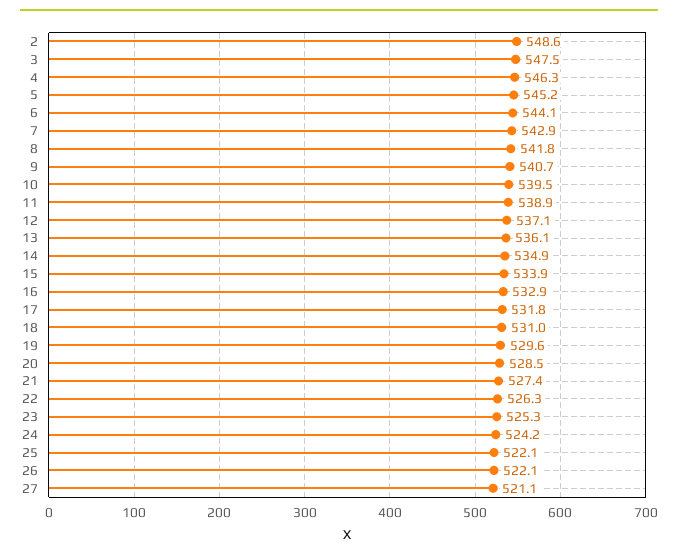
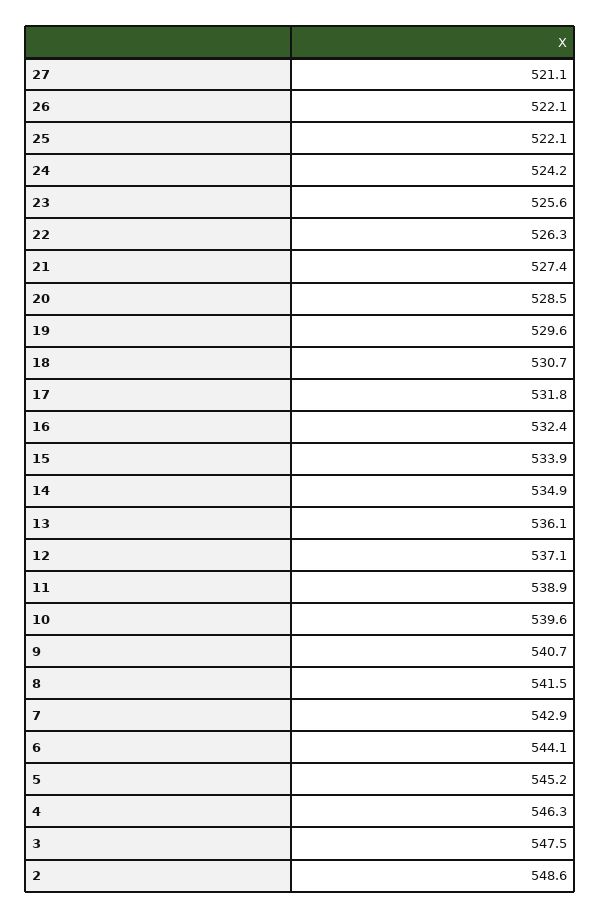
8: 541.8 -> 541.5
10: 539.5 -> 539.6
16: 532.9 -> 532.4
18: 531 -> 530.7
23: 525.3 -> 525.6

